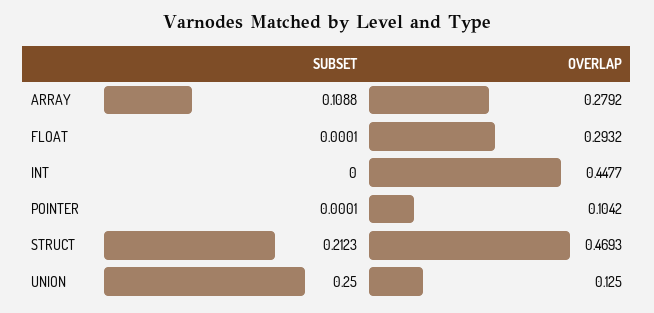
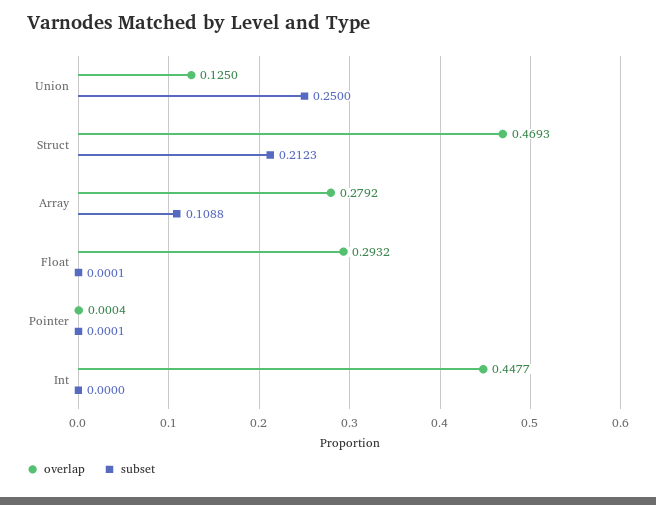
OVERLAP, POINTER: 0.1042 -> 0.0004

